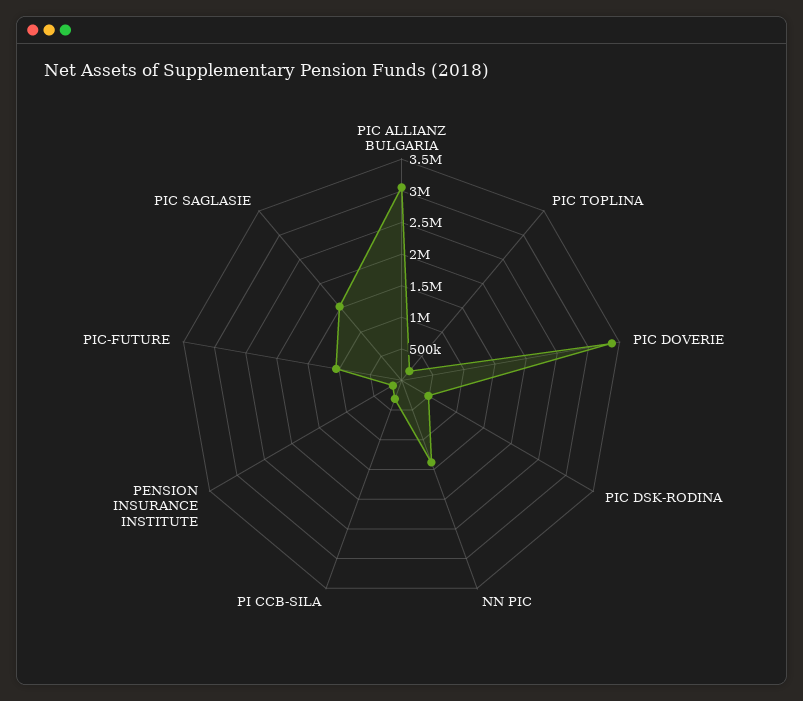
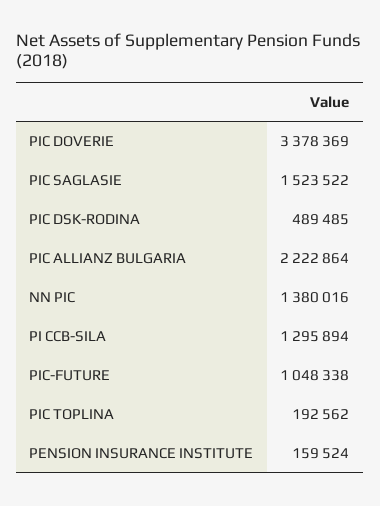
PIC ALLIANZ BULGARIA: 3000000 -> 2222864
PI CCB-SILA: 250000 -> 1295894

